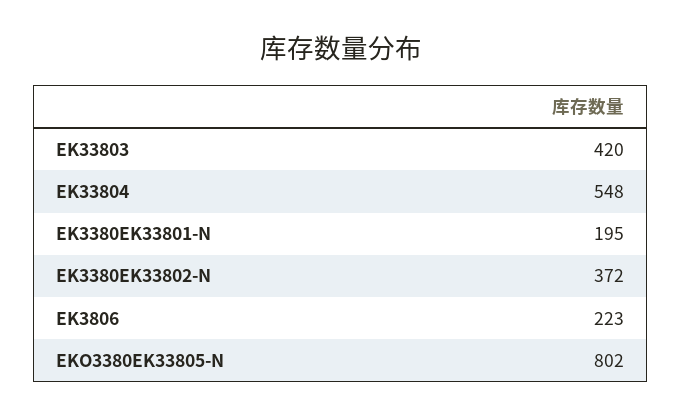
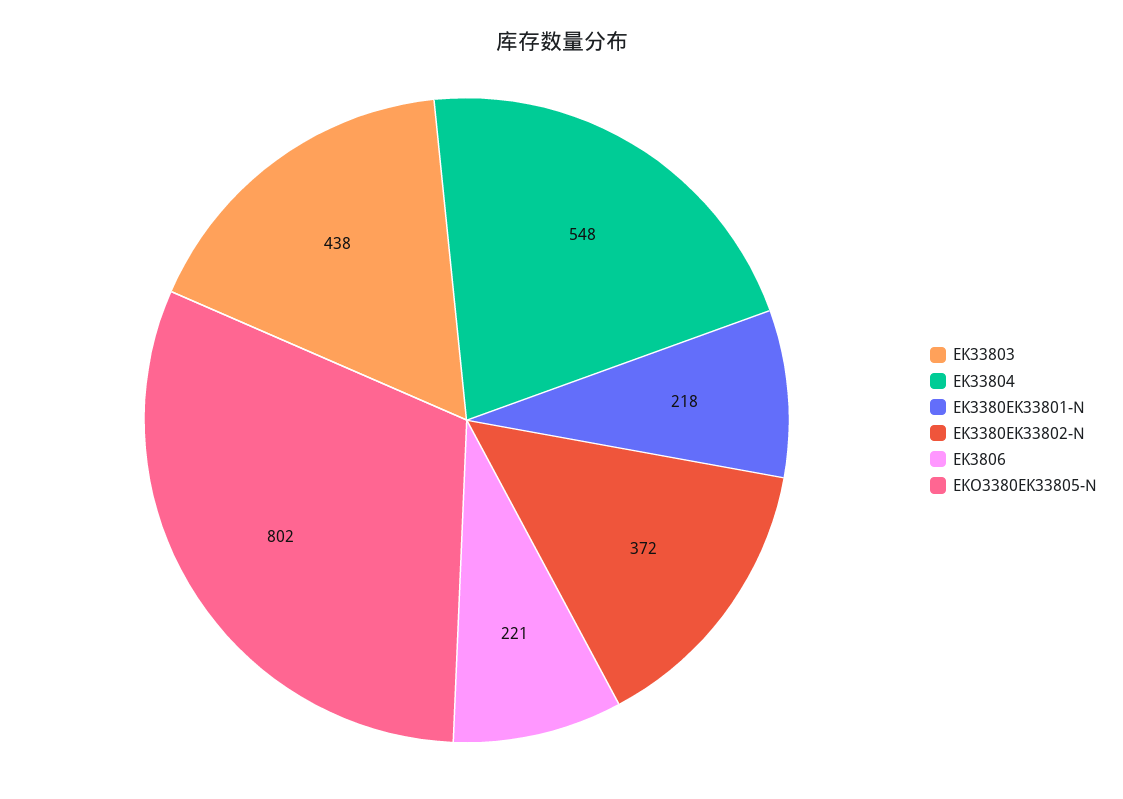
EK33803: 420 -> 438
EK3380EK33801-N: 195 -> 218
EK3806: 223 -> 221

